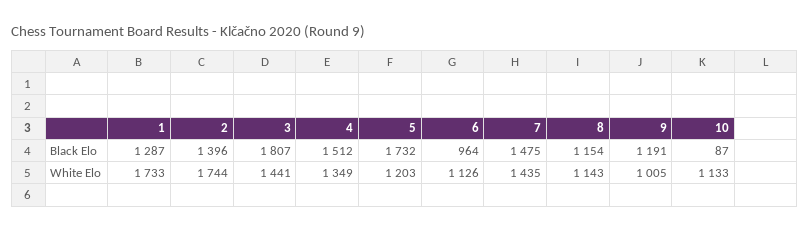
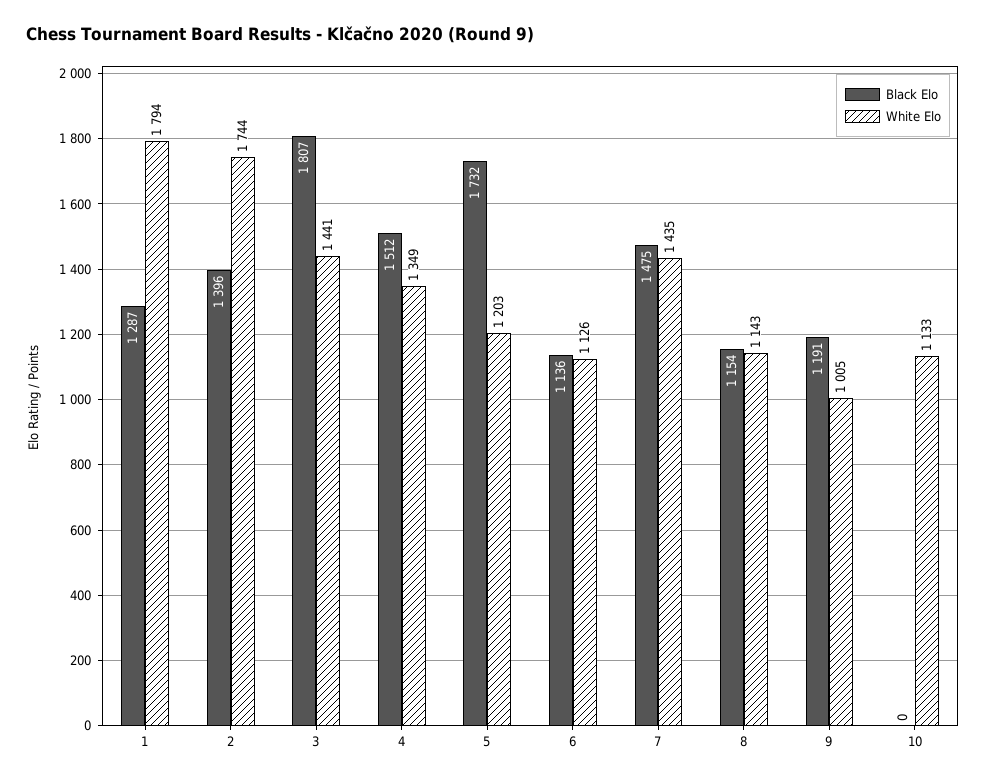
Black Elo, 6: 964 -> 1136
Black Elo, 10: 87 -> 0
White Elo, 1: 1733 -> 1794

